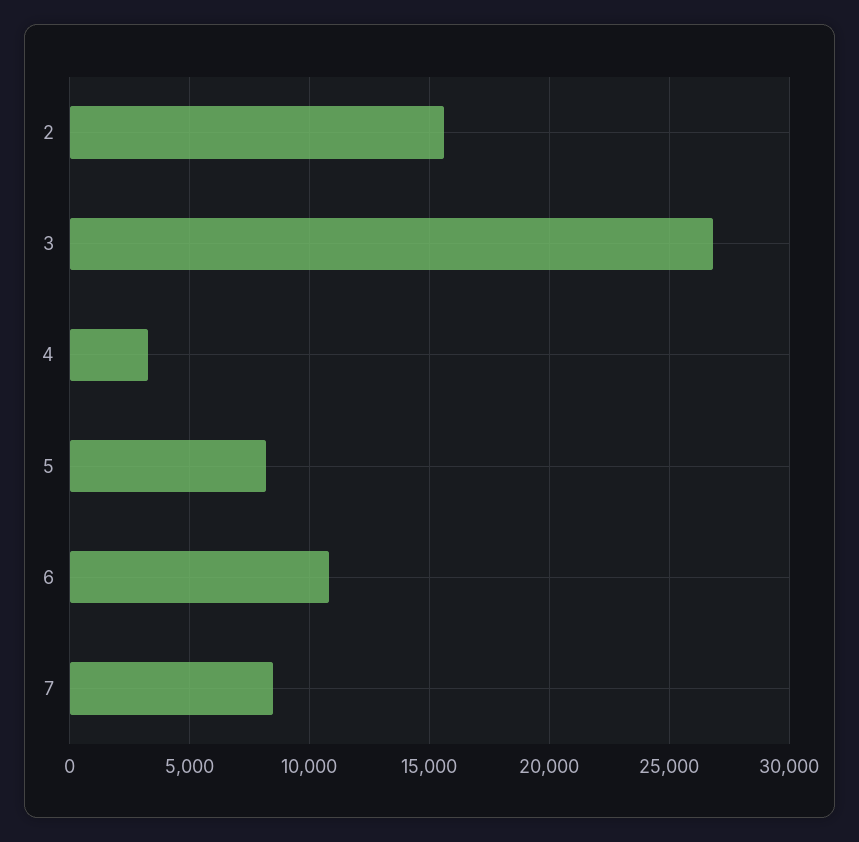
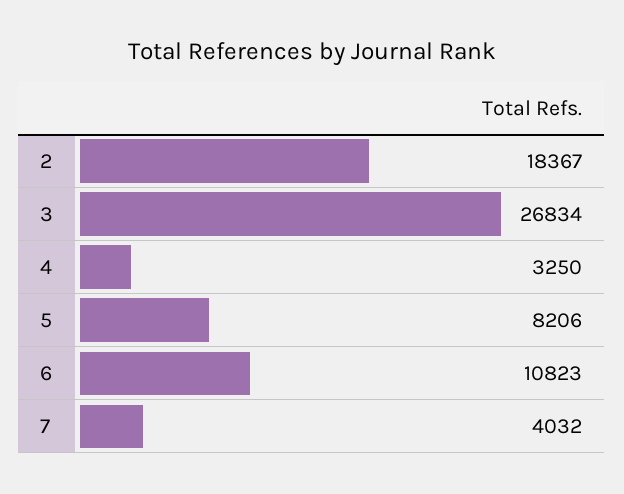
2: 15500 -> 18367
7: 8500 -> 4032

